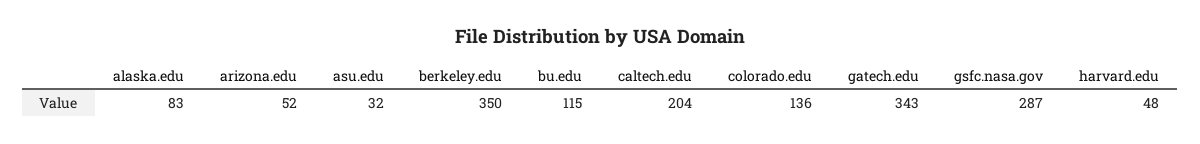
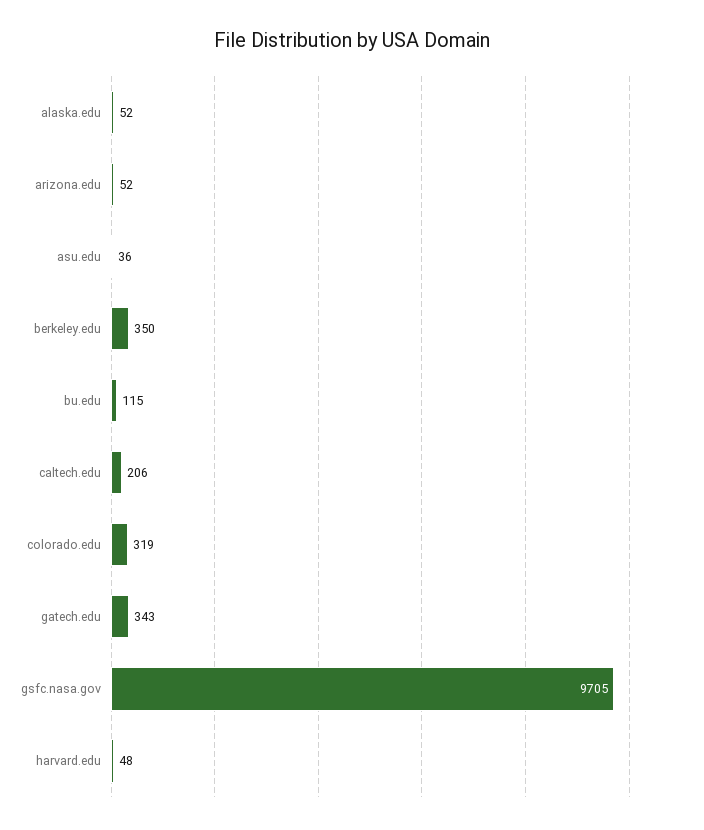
alaska.edu: 83 -> 52
asu.edu: 32 -> 36
caltech.edu: 204 -> 206
colorado.edu: 136 -> 319
gsfc.nasa.gov: 287 -> 9705

